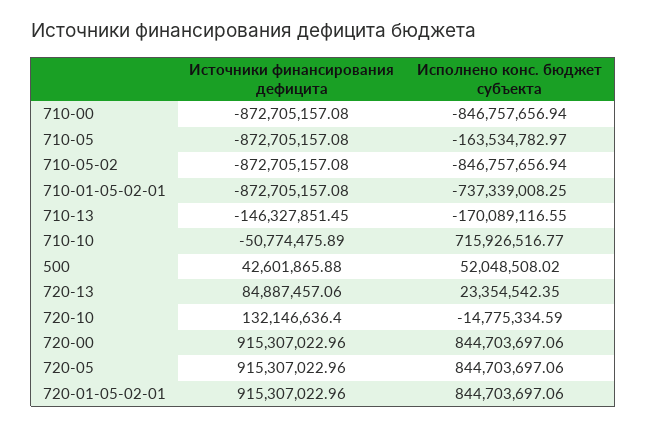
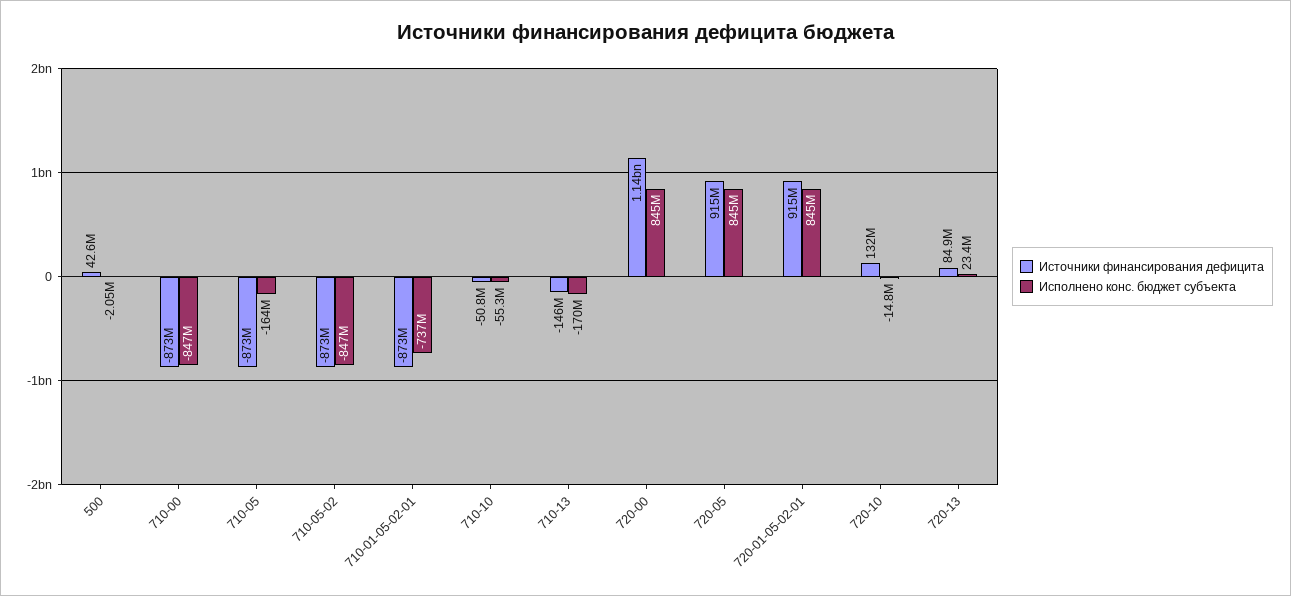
Исполнено конс. бюджет субъекта, 710-10: 715926516.77 -> -55300000
Исполнено конс. бюджет субъекта, 500: 52048508.02 -> -2050000
Источники финансирования дефицита, 720-00: 915307022.96 -> 1140000000

